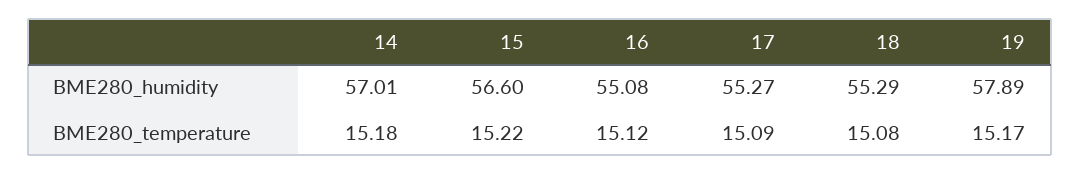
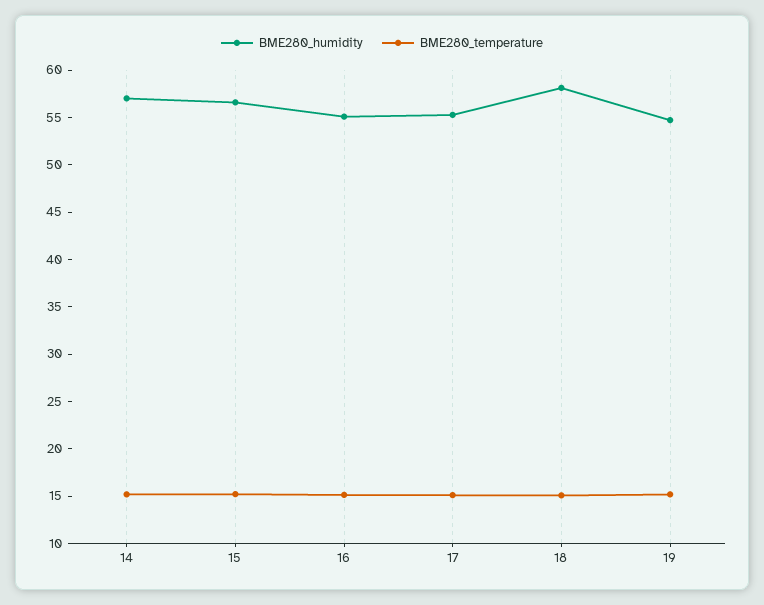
BME280_humidity, 18: 55.29 -> 58
BME280_humidity, 19: 57.89 -> 55

